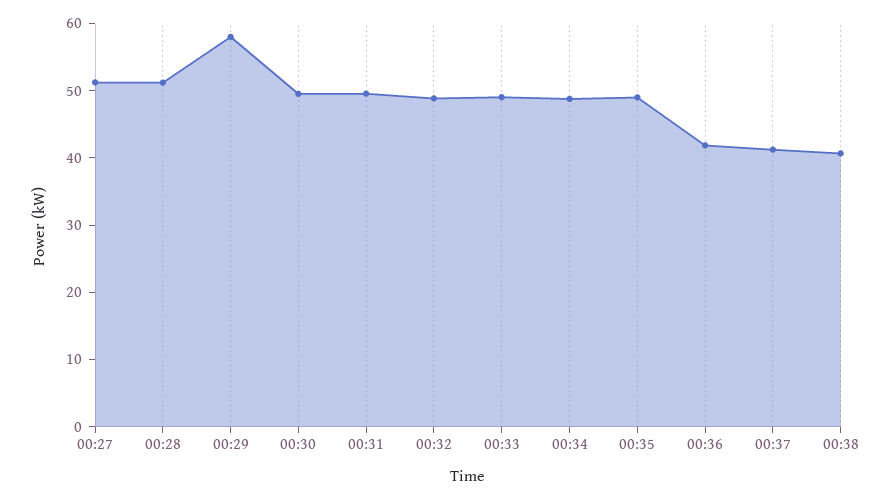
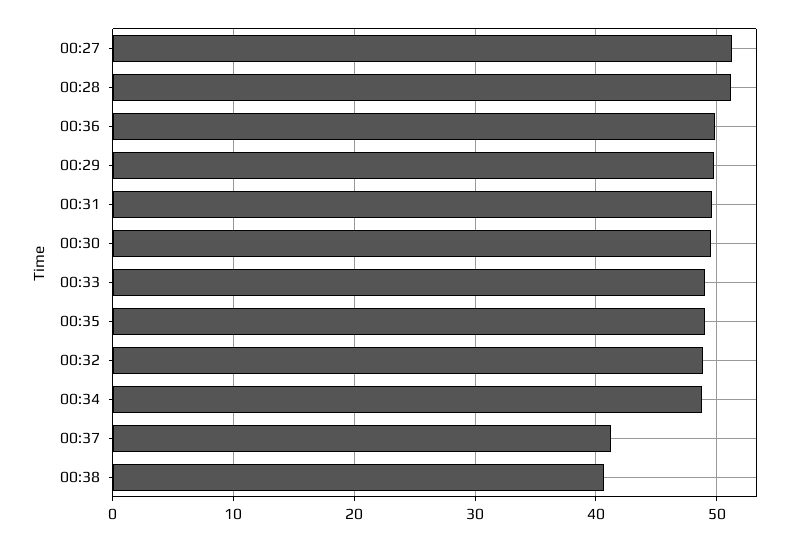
00:29: 58 -> 50
00:36: 42 -> 50

